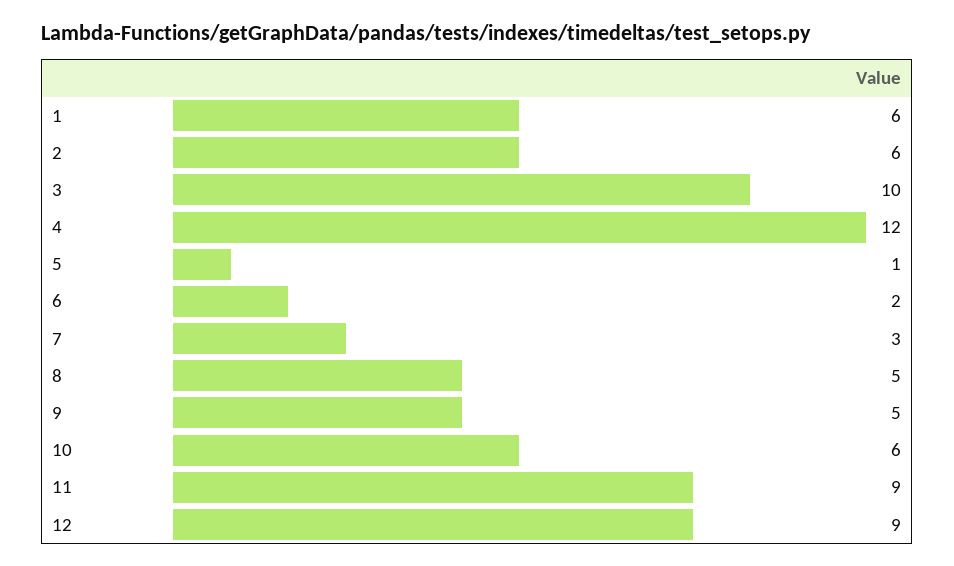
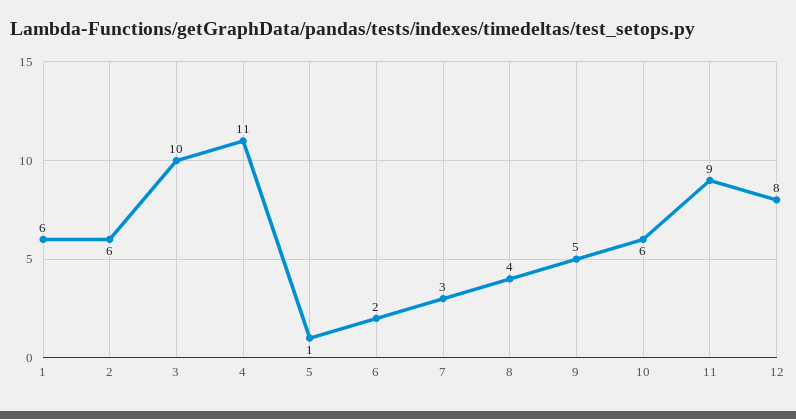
4: 12 -> 11
8: 5 -> 4
12: 9 -> 8

